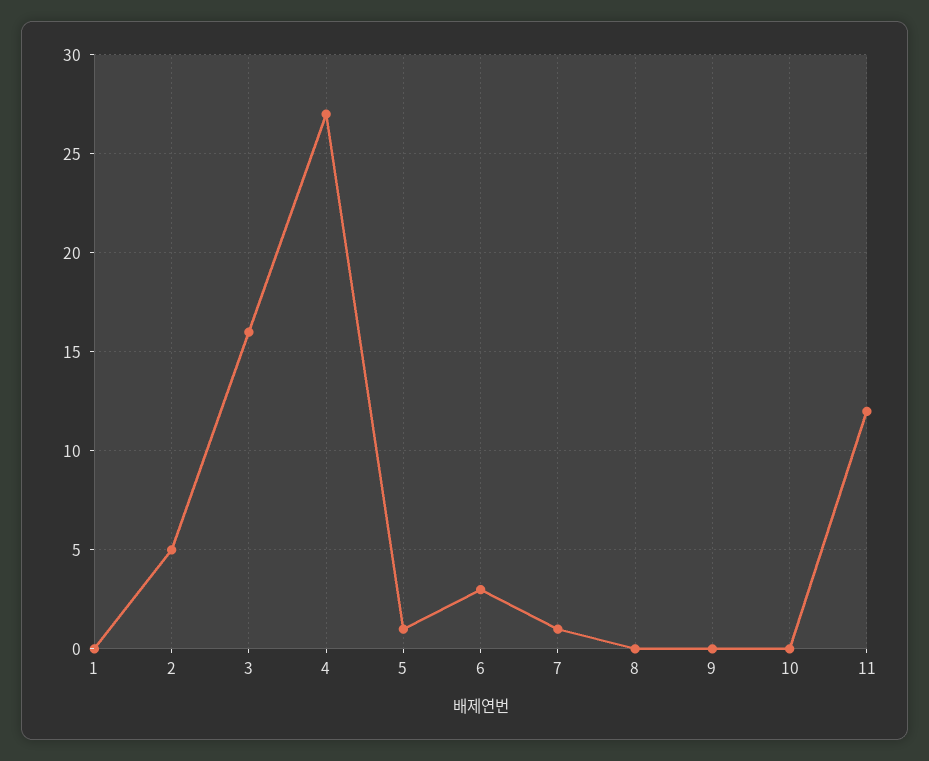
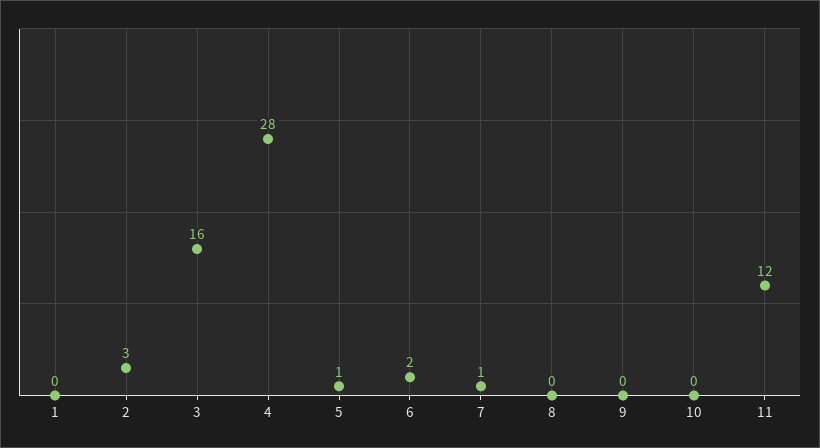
2: 5 -> 3
4: 27 -> 28
6: 3 -> 2

